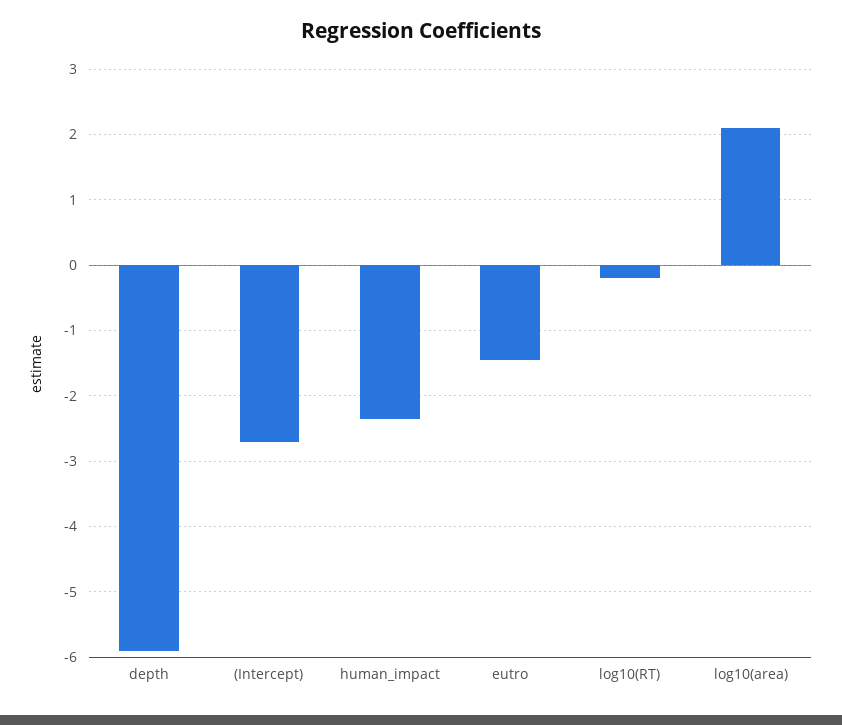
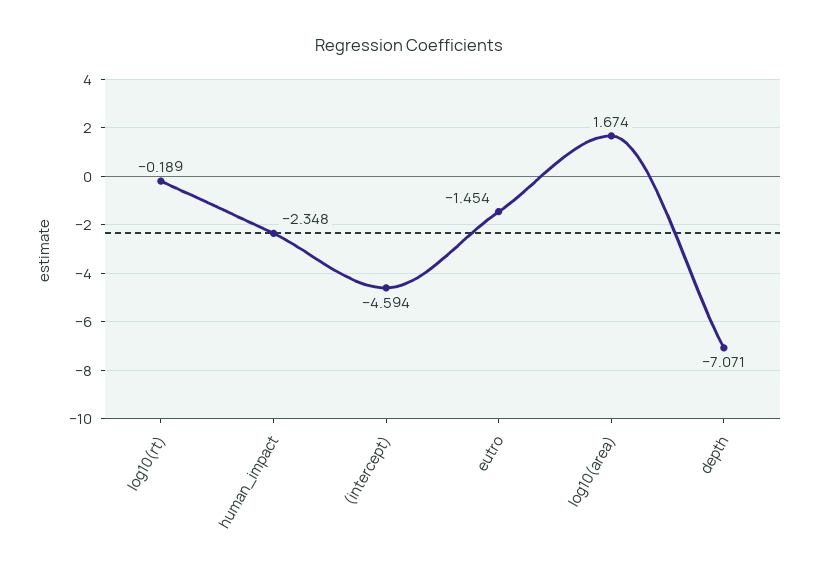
depth: -5.9 -> -7.071
(Intercept): -2.7 -> -4.594
log10(area): 2.1 -> 1.674

